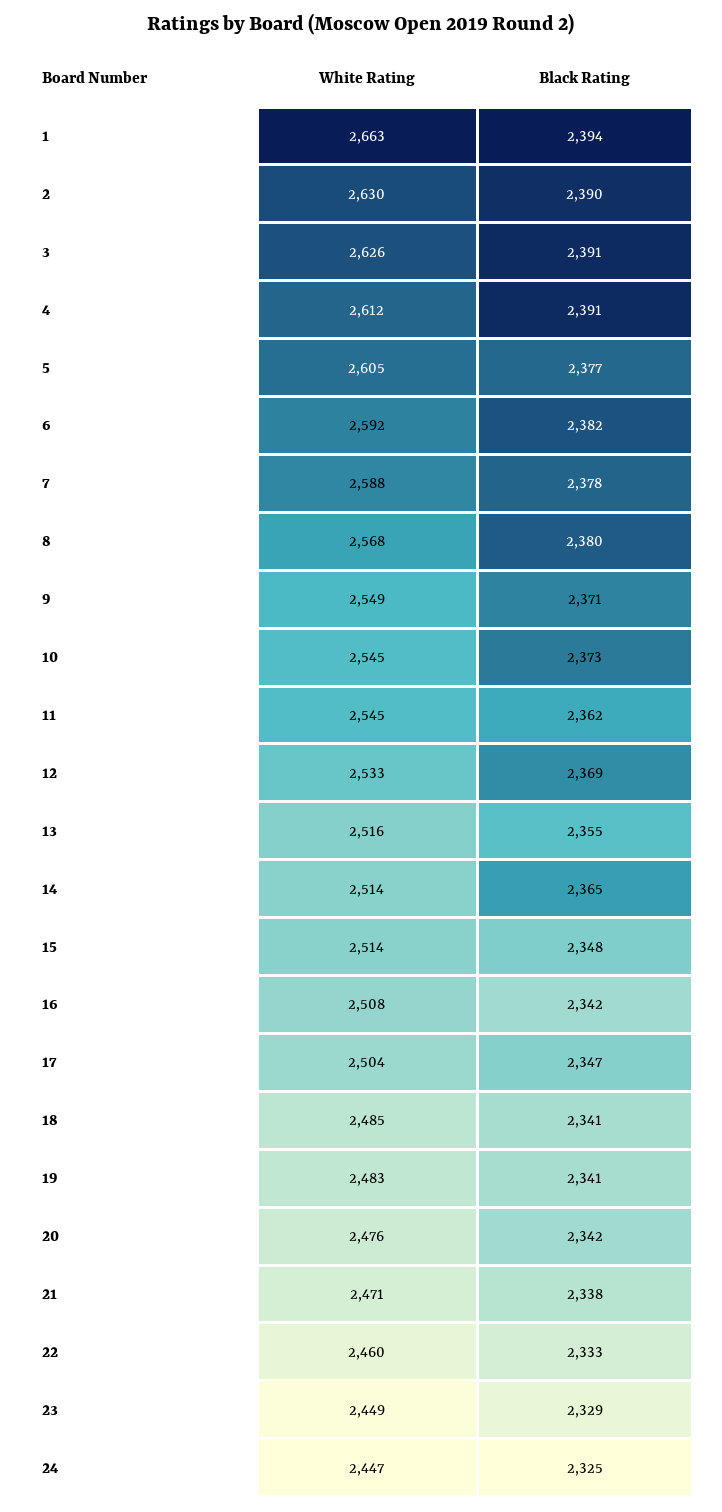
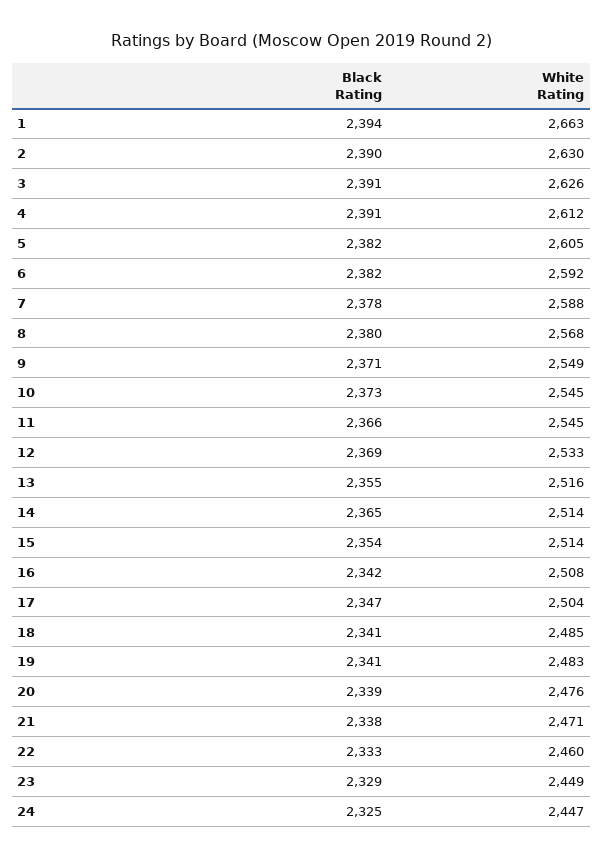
Black Rating, 5: 2377 -> 2382
Black Rating, 11: 2362 -> 2366
Black Rating, 15: 2348 -> 2354
Black Rating, 20: 2342 -> 2339

